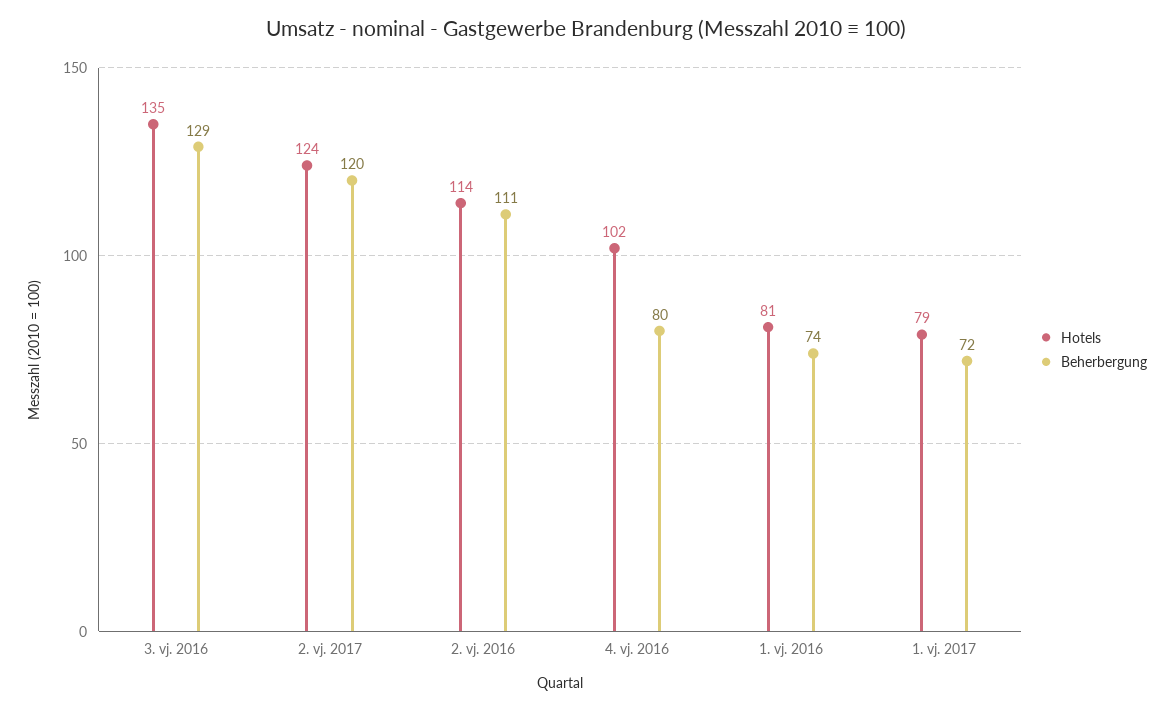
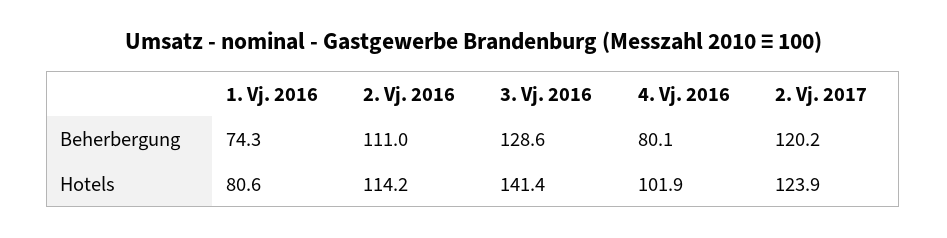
Hotels, 3. vj. 2016: 135 -> 141.4
Hotels, 1. vj. 2017: 79 -> none
Beherbergung, 1. vj. 2017: 72 -> none

